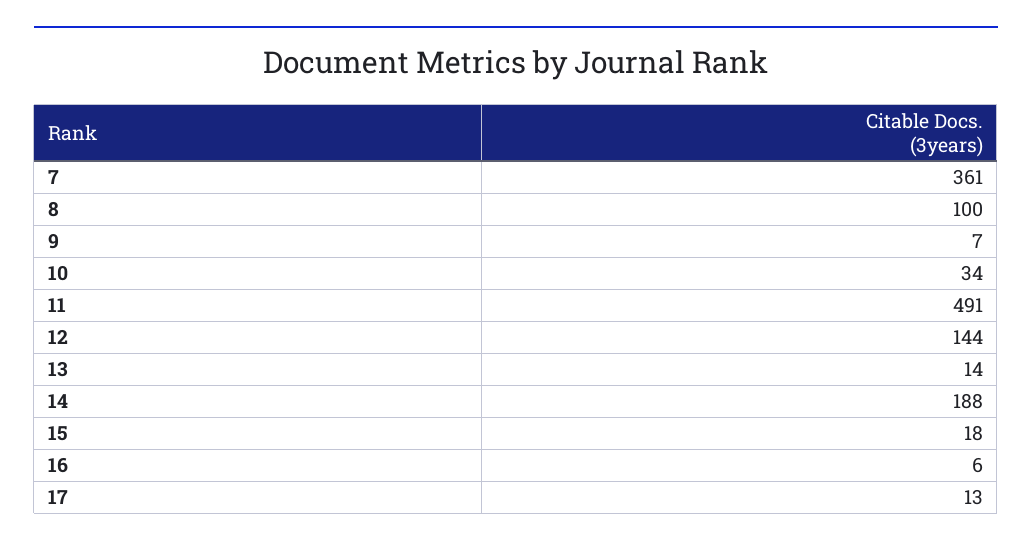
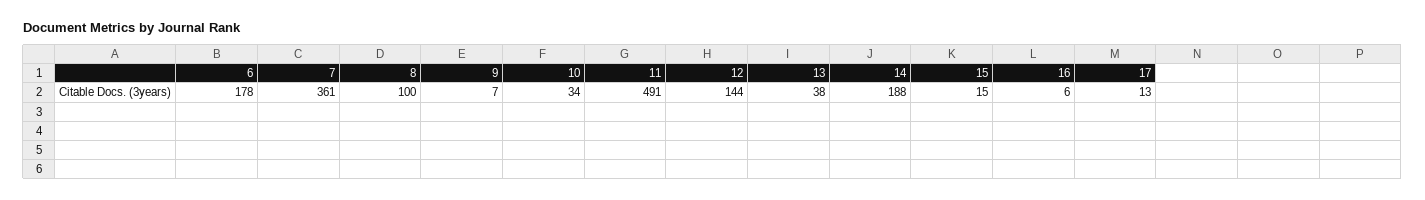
13: 14 -> 38
15: 18 -> 15
6: none -> 178

